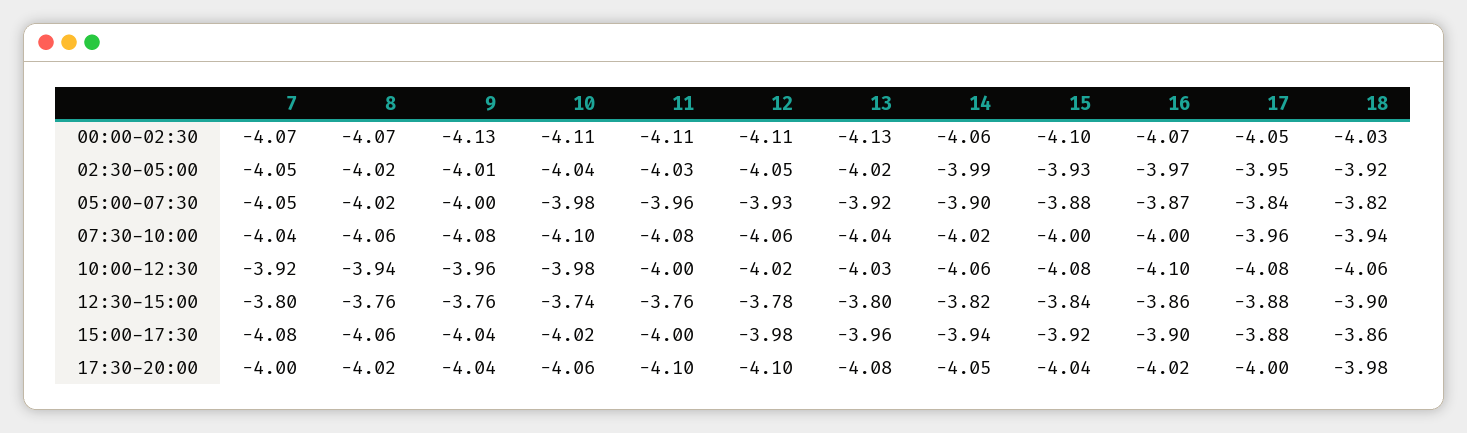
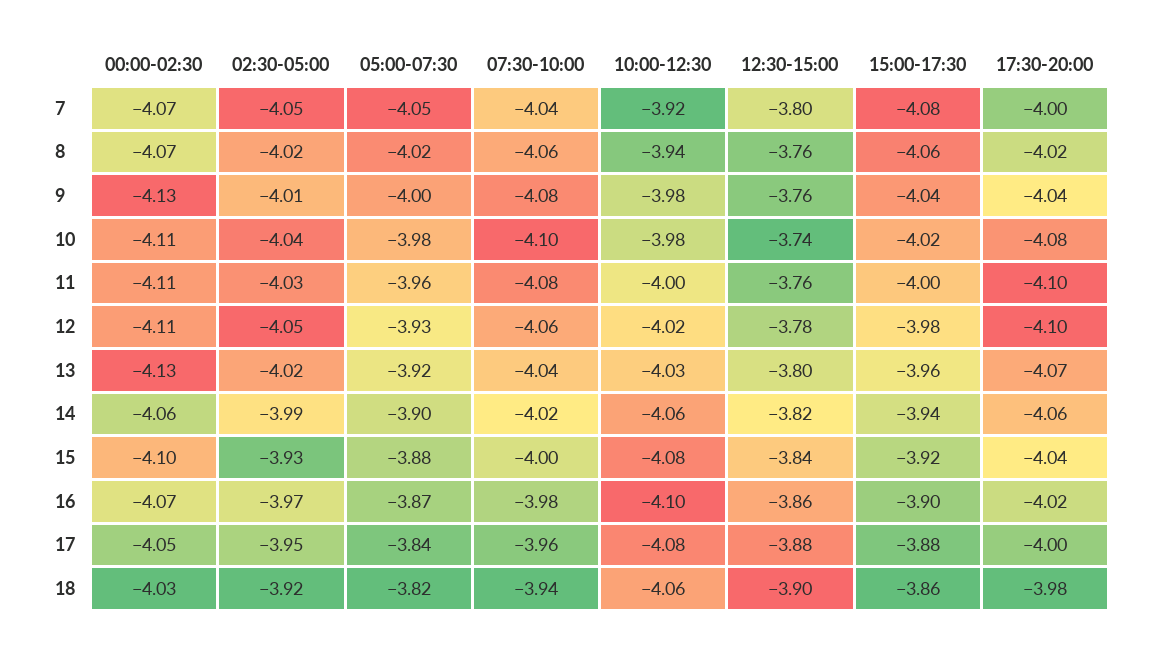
16, 07:30-10:00: -4 -> -3.98
9, 10:00-12:30: -3.96 -> -3.98
10, 17:30-20:00: -4.06 -> -4.08
13, 17:30-20:00: -4.08 -> -4.07
14, 17:30-20:00: -4.05 -> -4.06

